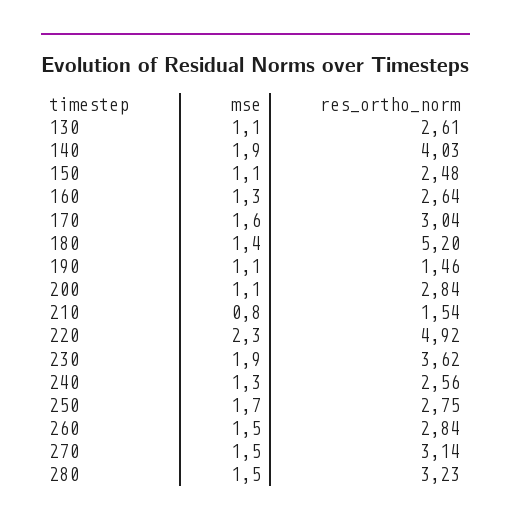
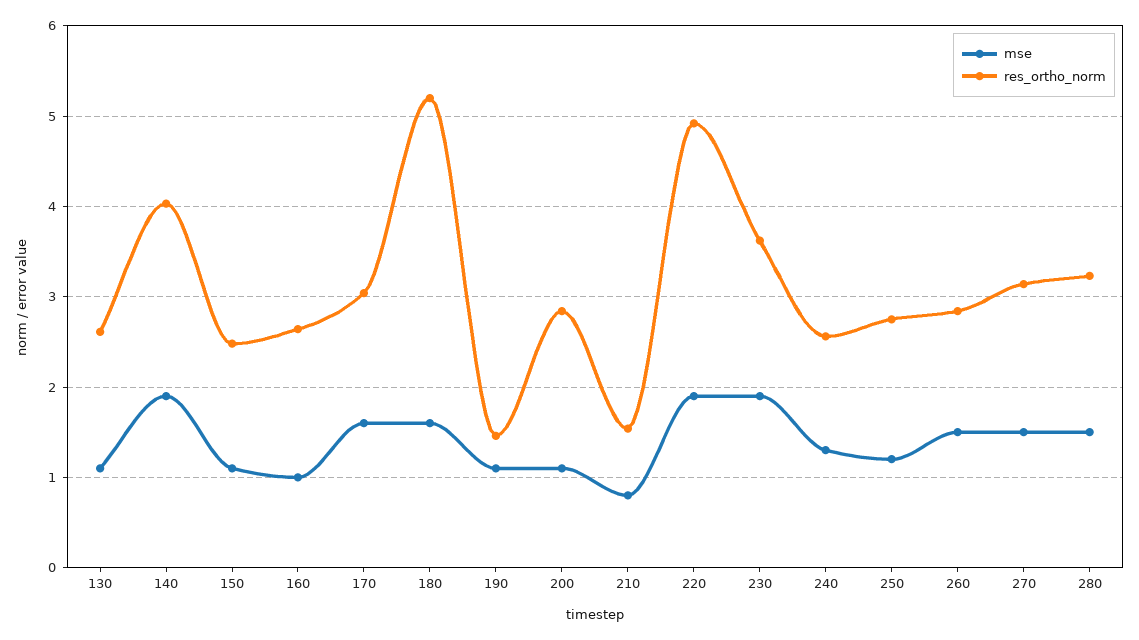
mse, 160: 1.3 -> 1
mse, 180: 1.4 -> 1.6
mse, 220: 2.3 -> 1.9
mse, 250: 1.7 -> 1.2

